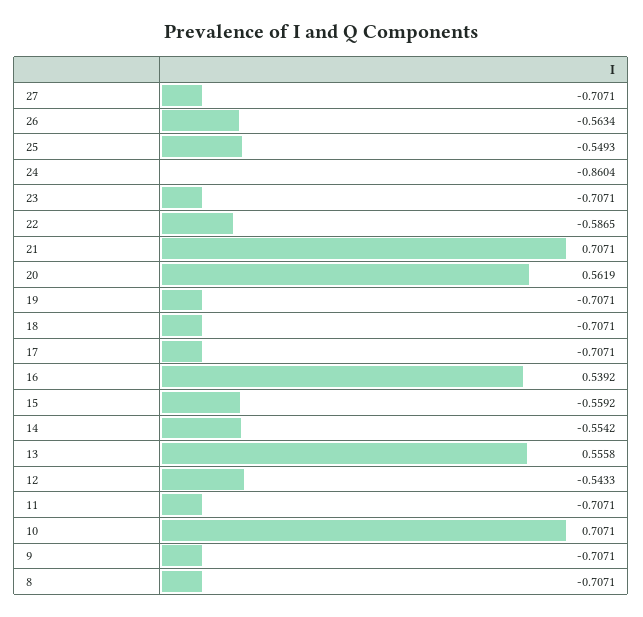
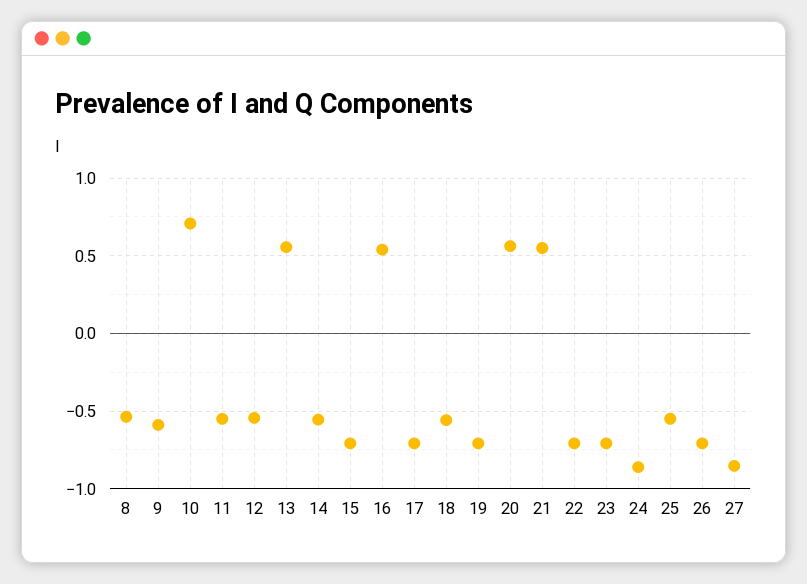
27: -0.7071 -> -0.85
26: -0.5634 -> -0.7
22: -0.5865 -> -0.7
21: 0.7071 -> 0.55
18: -0.7071 -> -0.55
15: -0.5592 -> -0.7
11: -0.7071 -> -0.55
9: -0.7071 -> -0.6
8: -0.7071 -> -0.55

